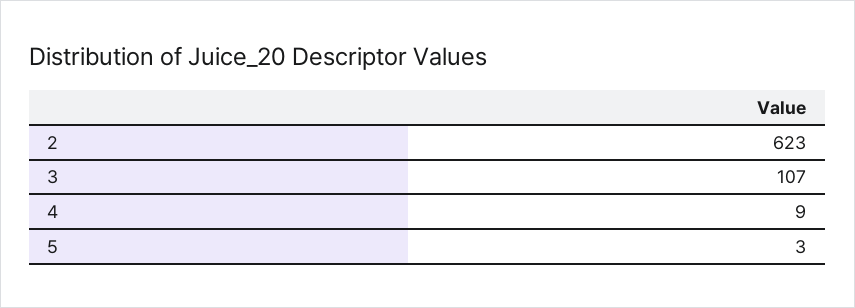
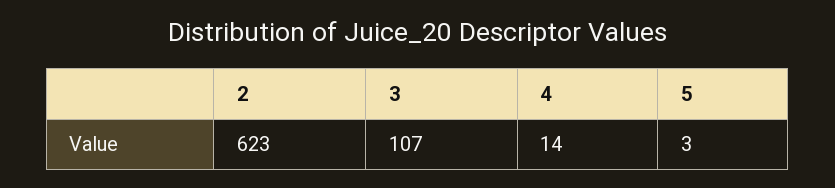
4: 9 -> 14

